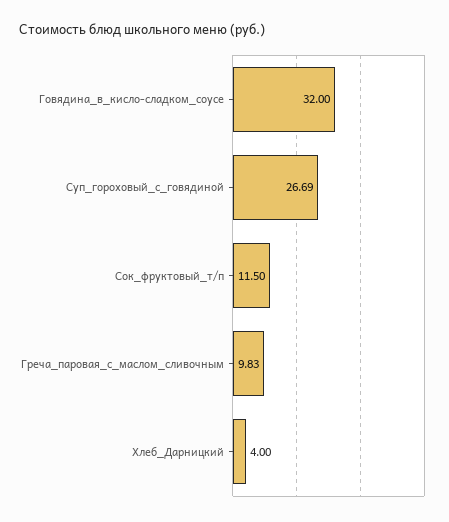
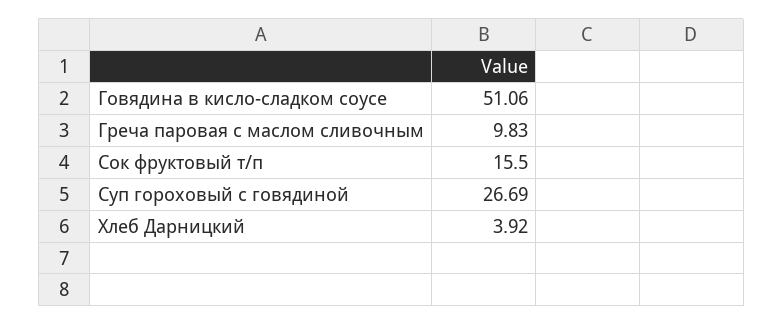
Говядина_в_кисло-сладком_соусе: 32 -> 51.06
Сок_фруктовый_т/п: 11.5 -> 15.5
Хлеб_Дарницкий: 4 -> 3.92

